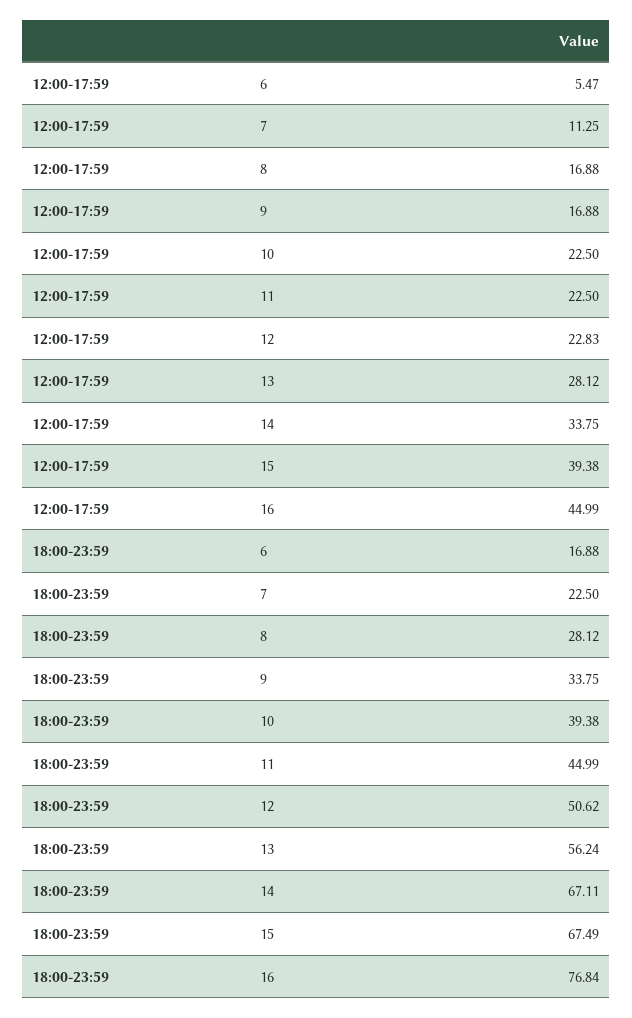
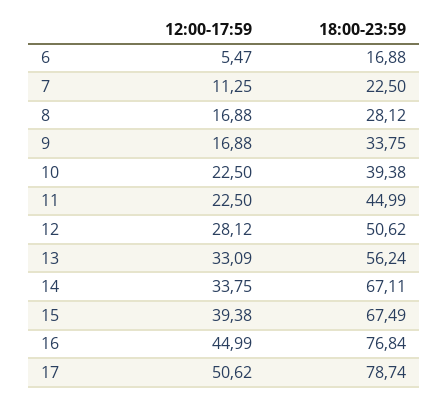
12:00-17:59, 12: 22.83 -> 28.12
12:00-17:59, 13: 28.12 -> 33.09
12:00-17:59, 17: none -> 50.62
18:00-23:59, 17: none -> 78.74

